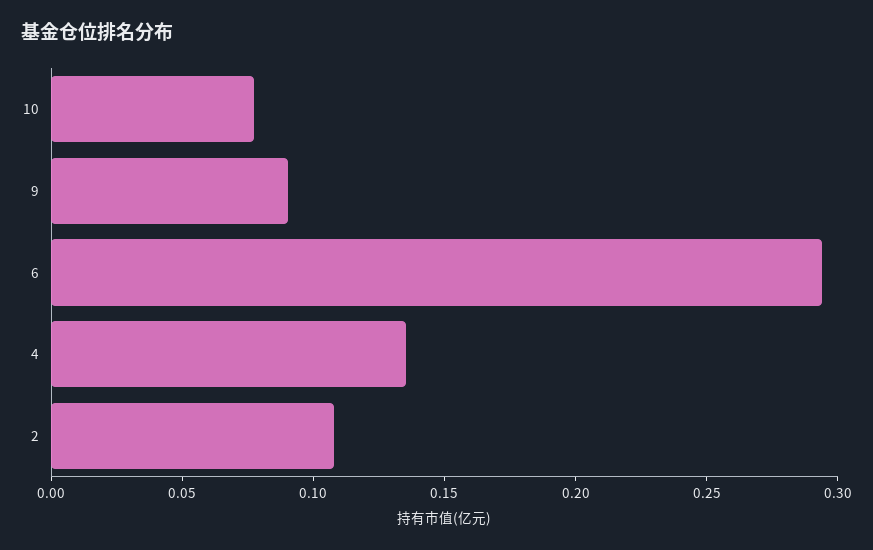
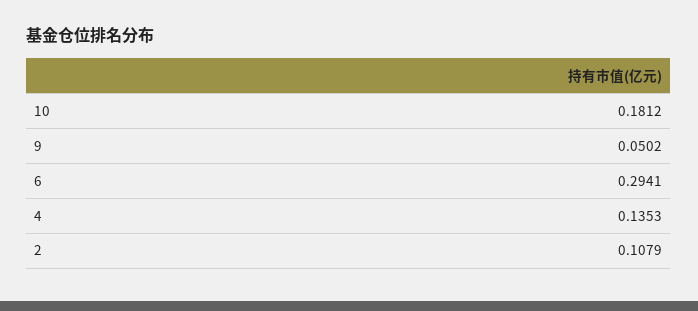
10: 0.08 -> 0.1812
9: 0.09 -> 0.0502

